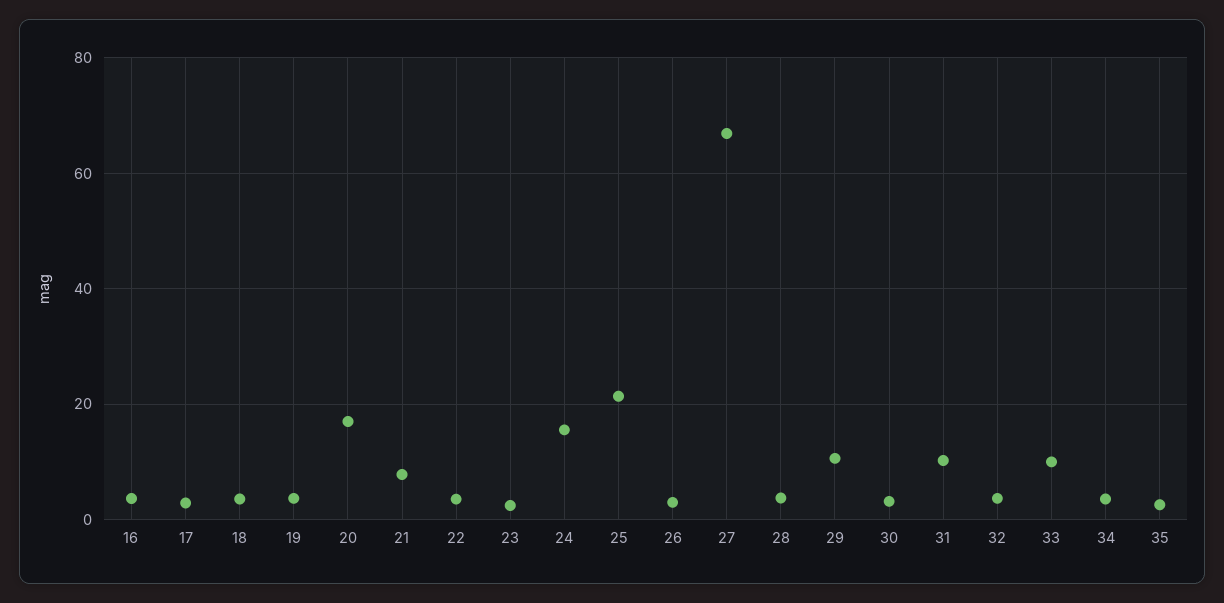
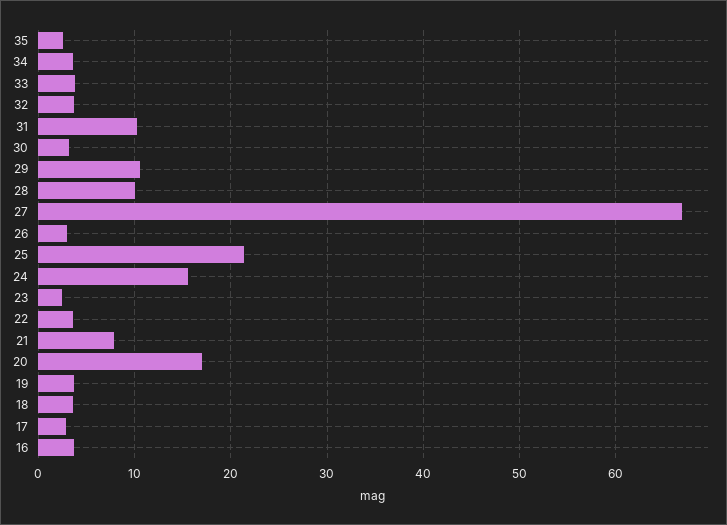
28: 4 -> 10
33: 10 -> 4

